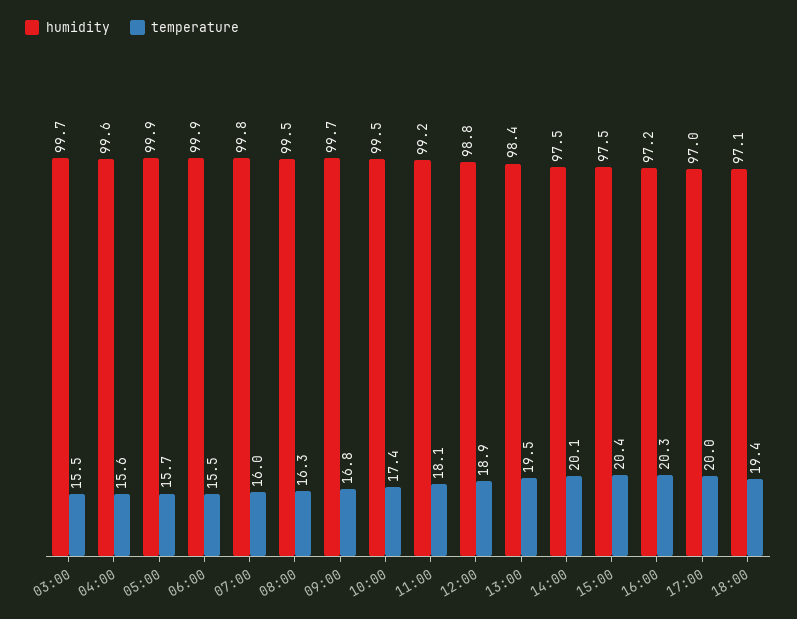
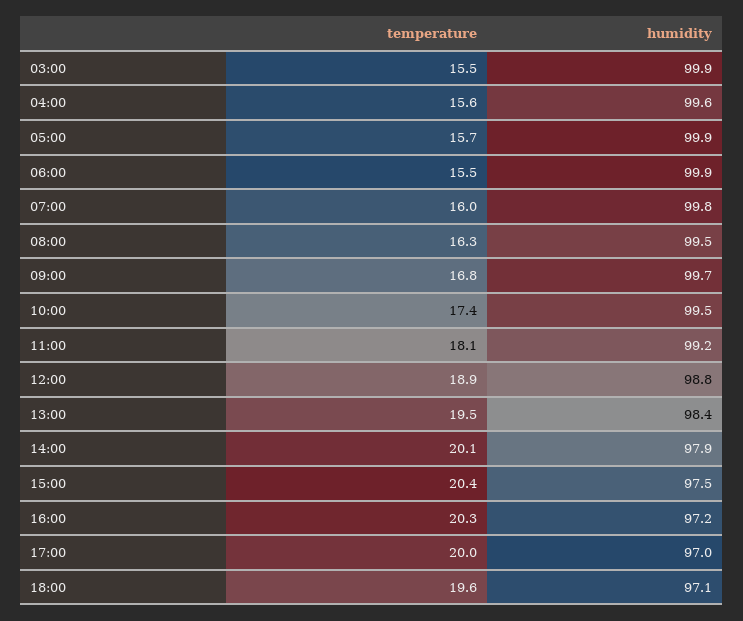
humidity, 03:00: 99.7 -> 99.9
humidity, 14:00: 97.5 -> 97.9
temperature, 18:00: 19.4 -> 19.6

